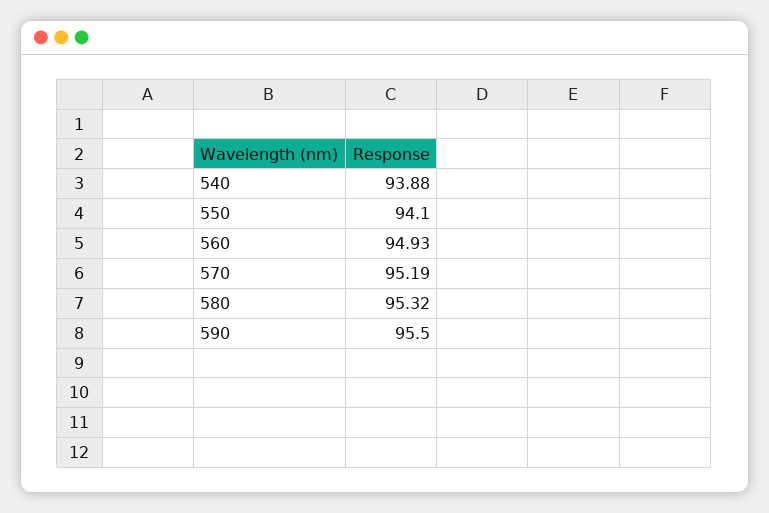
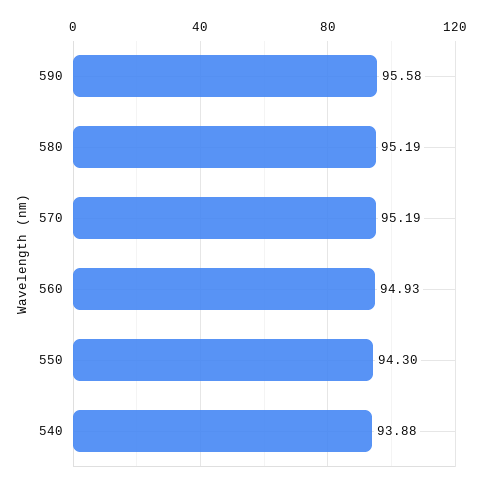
550: 94.1 -> 94.3
580: 95.32 -> 95.19
590: 95.5 -> 95.58

